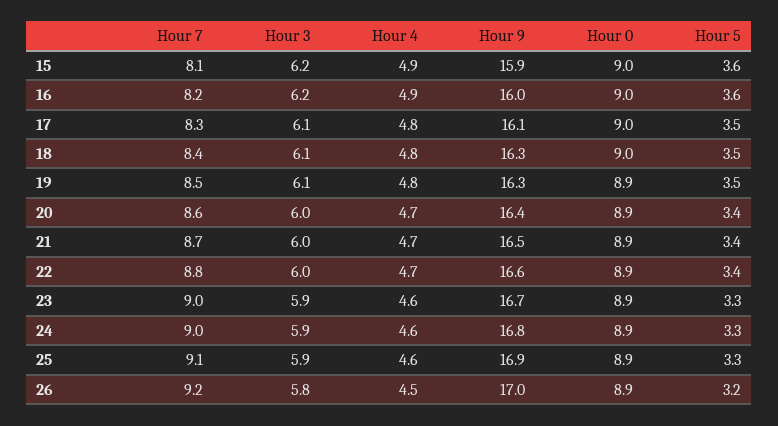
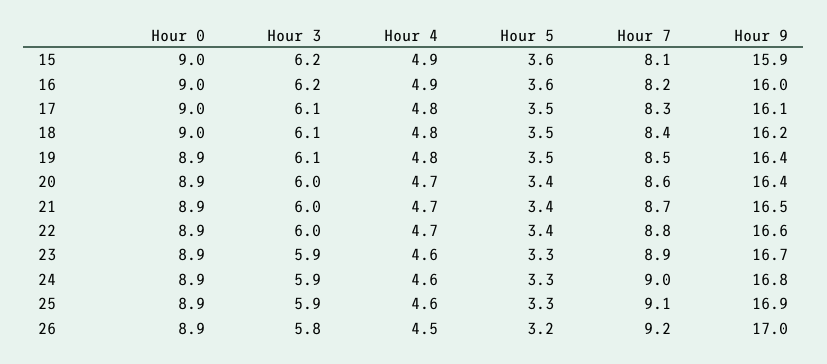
Hour 9, 18: 16.3 -> 16.2
Hour 9, 19: 16.3 -> 16.4
Hour 7, 23: 9 -> 8.9

